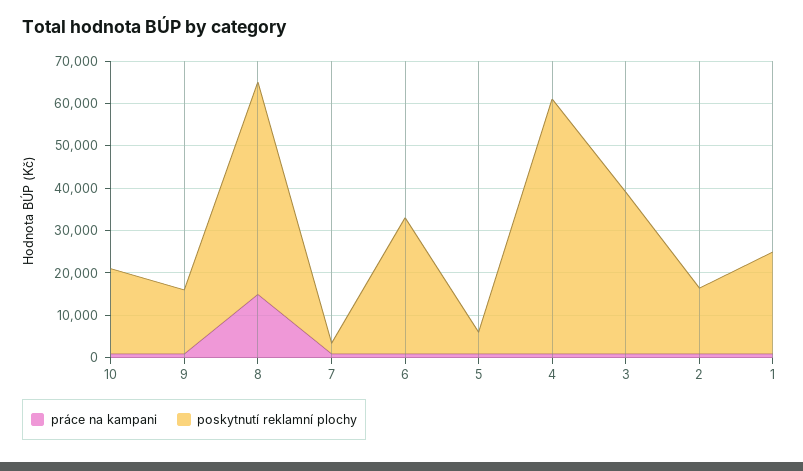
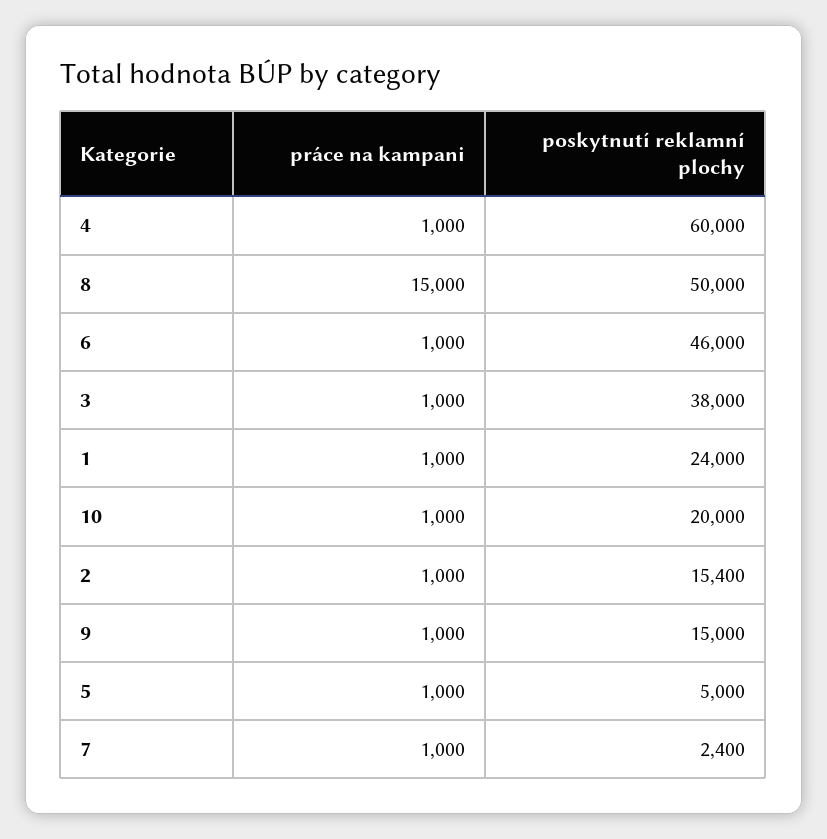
poskytnutí reklamní plochy, 6: 32000 -> 46000

